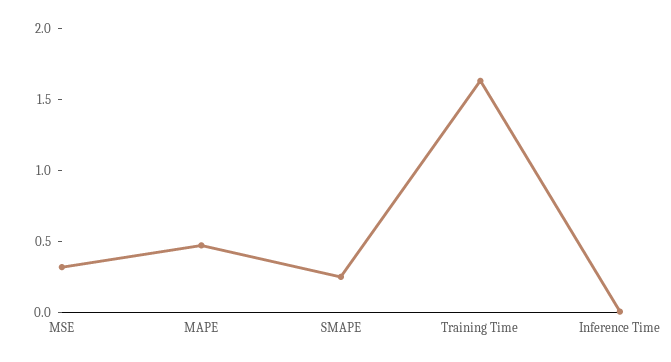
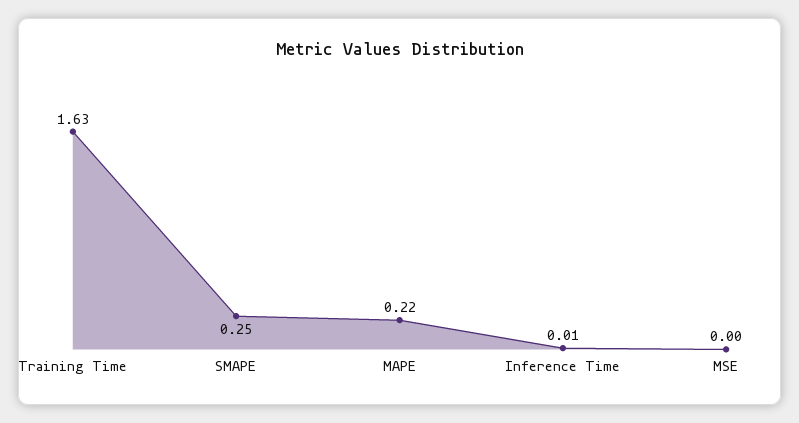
MSE: 0.3 -> 0
MAPE: 0.5 -> 0.22

